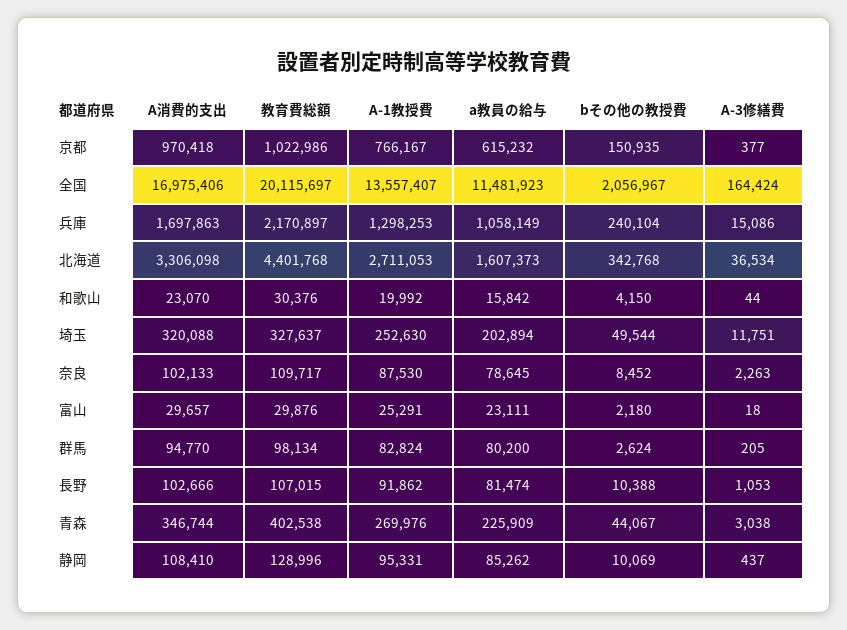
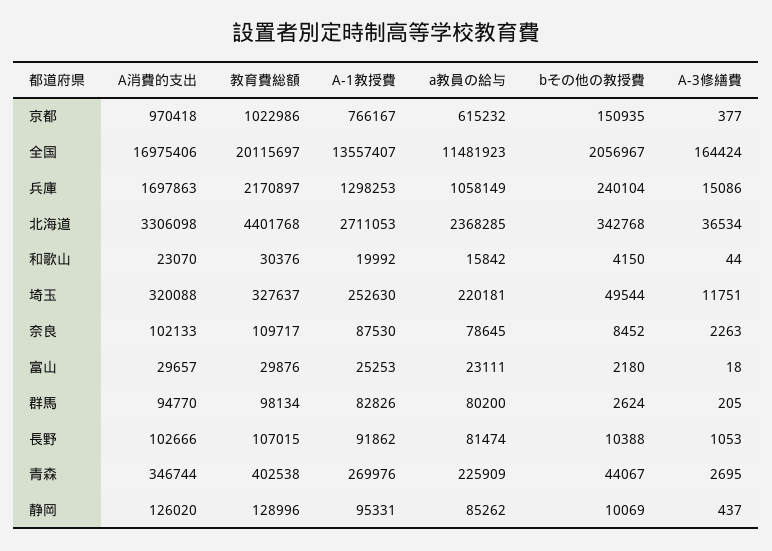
a教員の給与, 北海道: 1607373 -> 2368285
a教員の給与, 埼玉: 202894 -> 220181
A-1教授費, 富山: 25291 -> 25253
A-1教授費, 群馬: 82824 -> 82826
A-3修繕費, 青森: 3038 -> 2695
A消費的支出, 静岡: 108410 -> 126020

